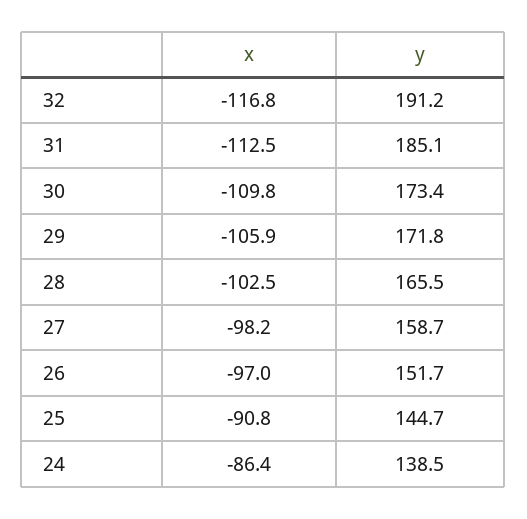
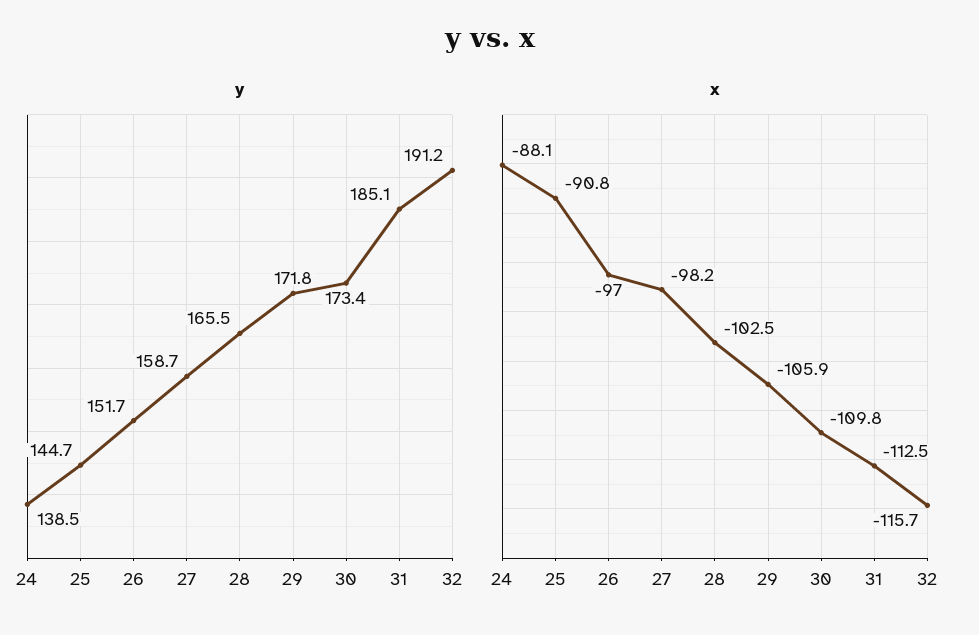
x, 32: -116.8 -> -115.7
x, 24: -86.4 -> -88.1

